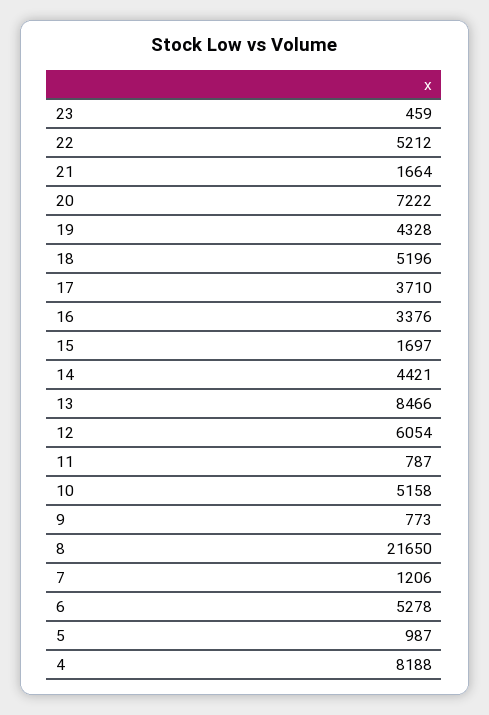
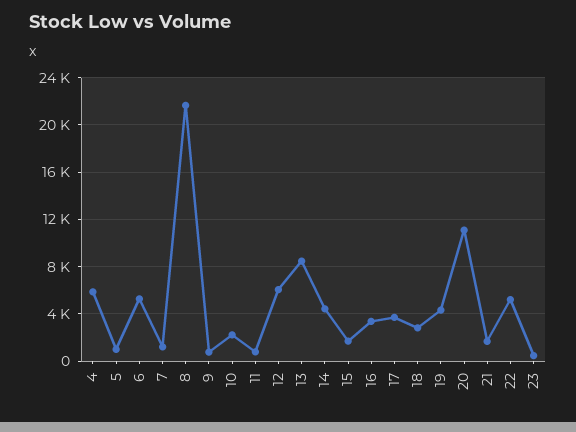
20: 7222 -> 11000
18: 5196 -> 3000
10: 5158 -> 2000
4: 8188 -> 6000

